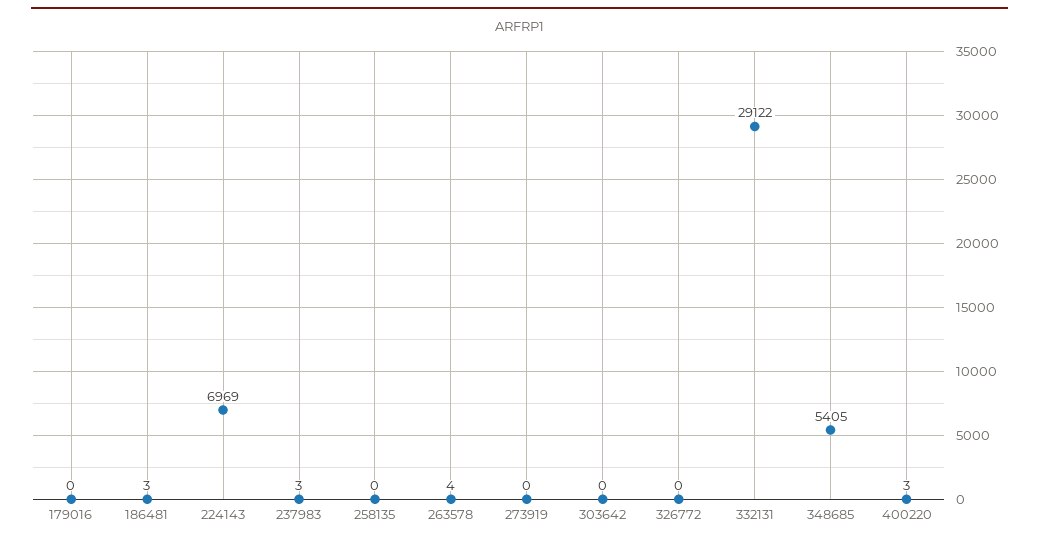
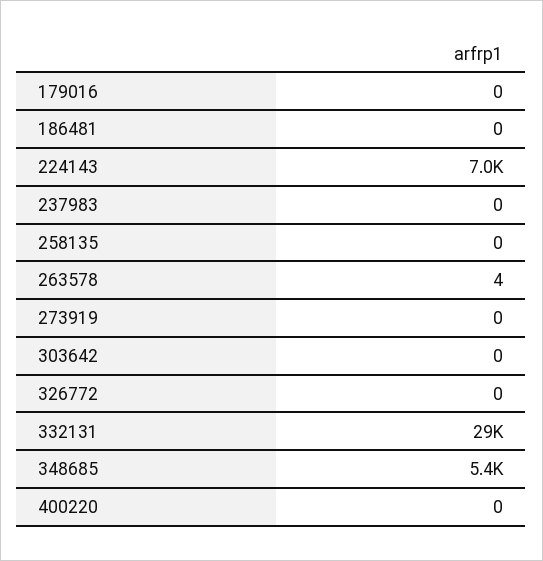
186481: 3 -> 0
237983: 3 -> 0
400220: 3 -> 0

